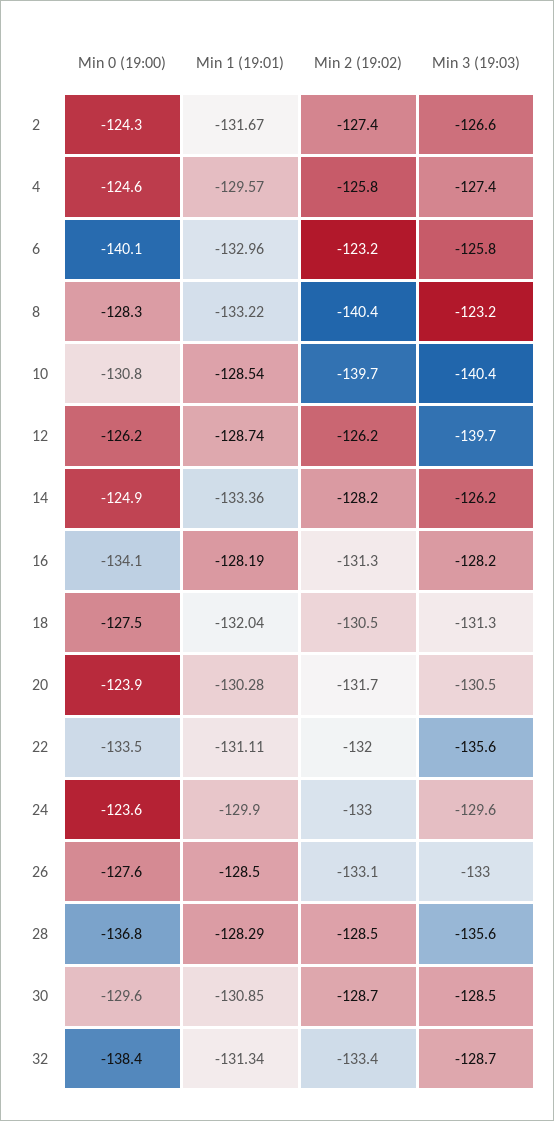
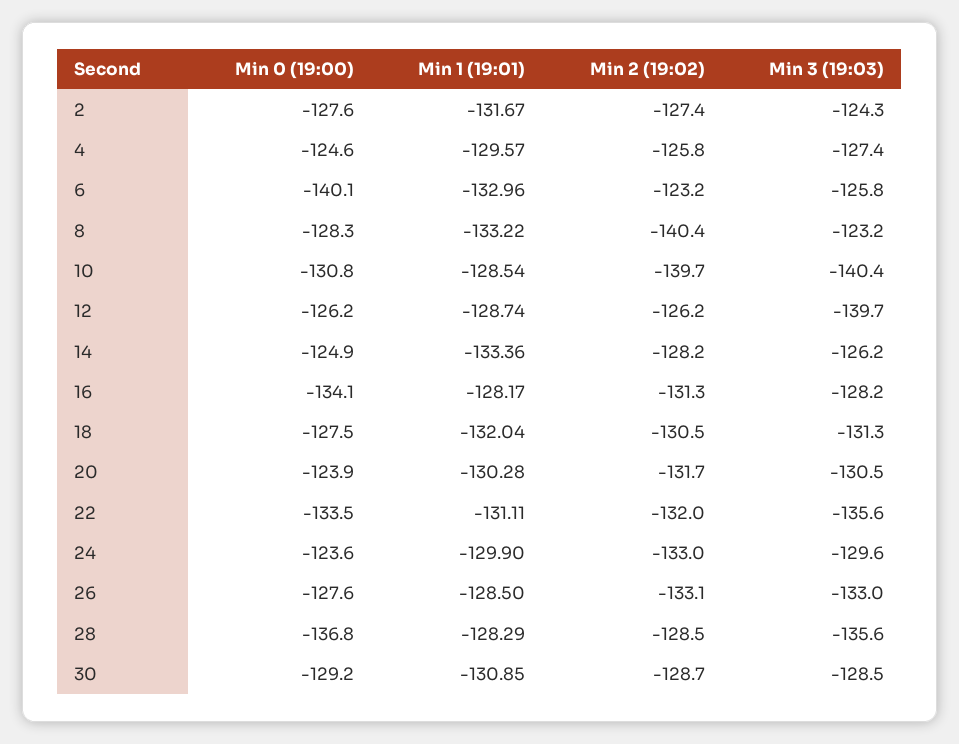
Min 0 (19:00), 2: -124.3 -> -127.6
Min 3 (19:03), 2: -126.6 -> -124.3
Min 1 (19:01), 16: -128.19 -> -128.17
Min 0 (19:00), 30: -129.6 -> -129.2
Min 0 (19:00), 32: -138.4 -> none
Min 1 (19:01), 32: -131.34 -> none
Min 2 (19:02), 32: -133.4 -> none
Min 3 (19:03), 32: -128.7 -> none

